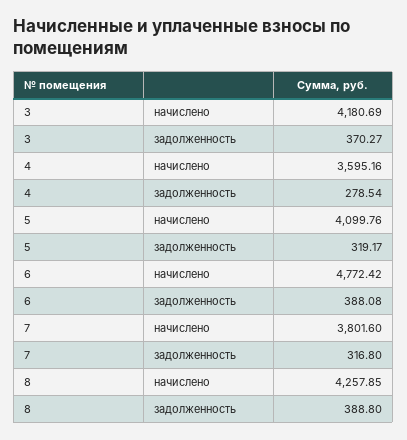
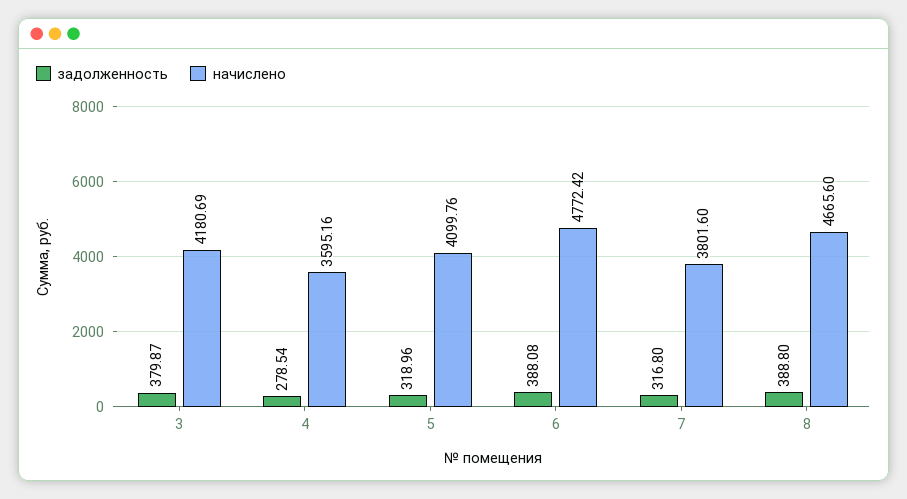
задолженность, 3: 370.27 -> 379.87
задолженность, 5: 319.17 -> 318.96
начислено, 8: 4257.85 -> 4665.6

